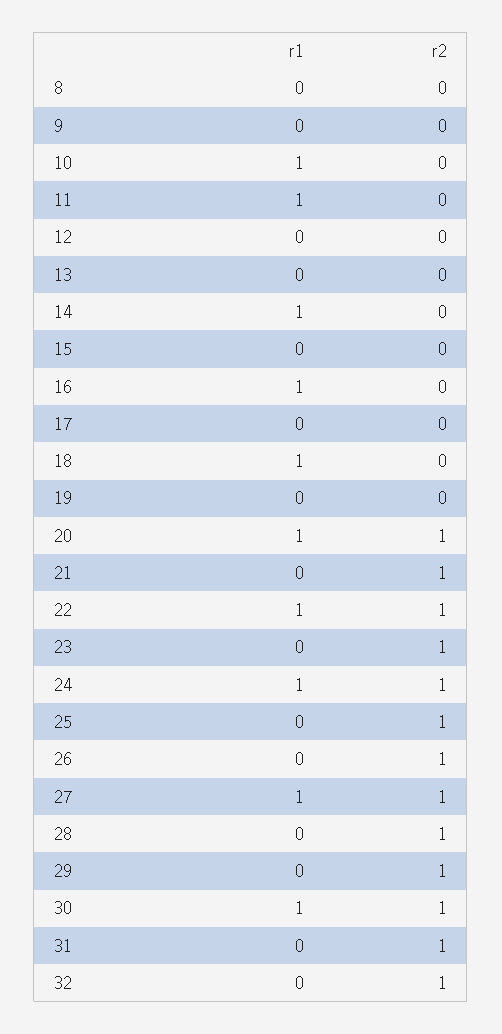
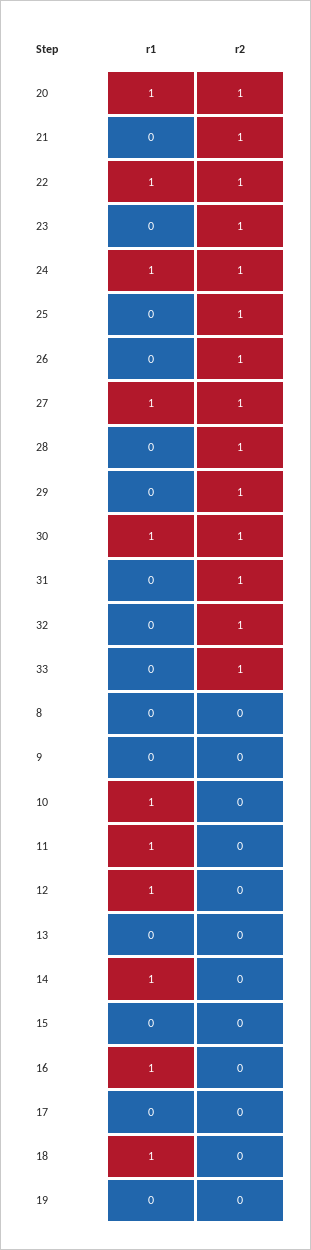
r1, 12: 0 -> 1
r1, 33: none -> 0
r2, 33: none -> 1

